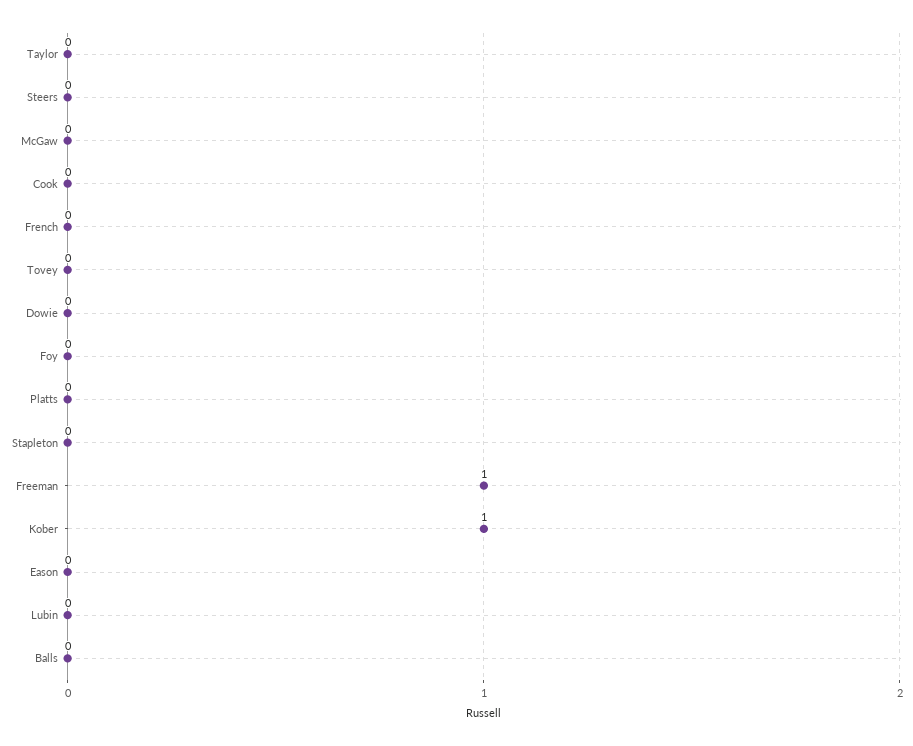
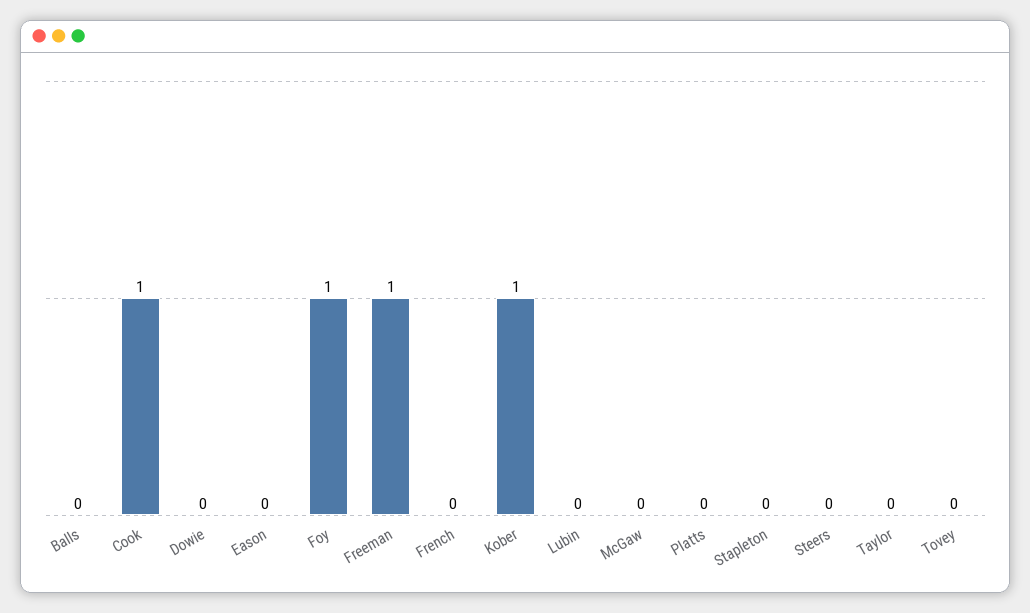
Cook: 0 -> 1
Foy: 0 -> 1

